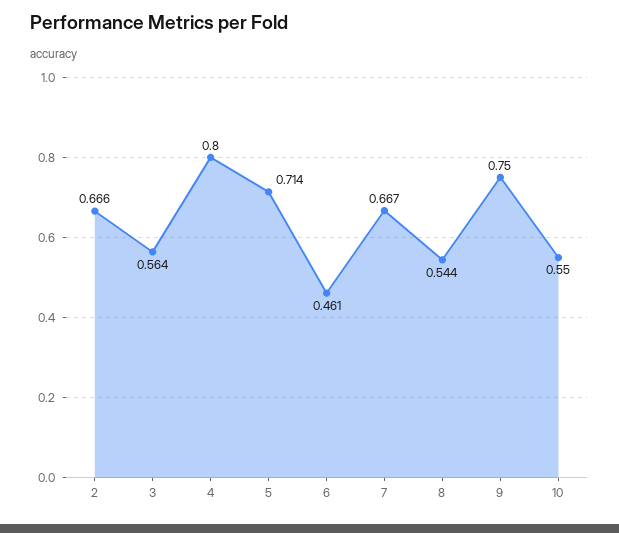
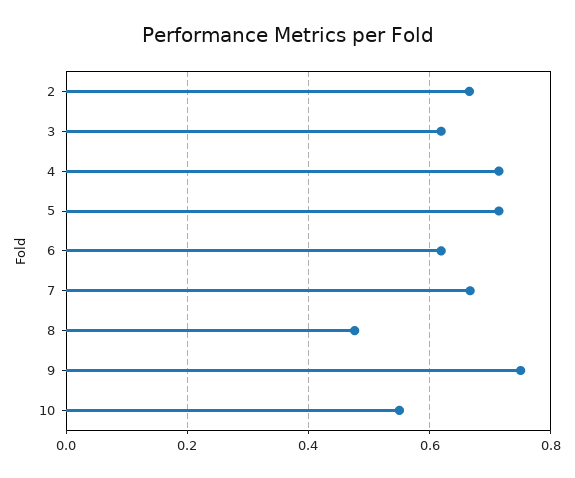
3: 0.564 -> 0.62
4: 0.8 -> 0.72
6: 0.461 -> 0.62
8: 0.544 -> 0.48

